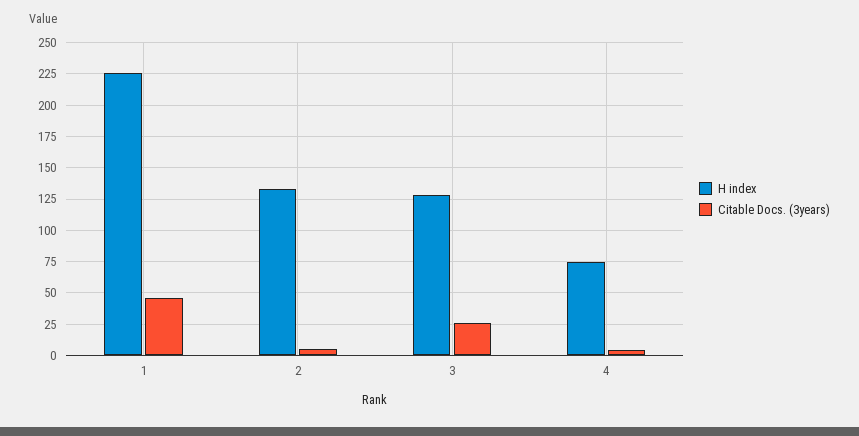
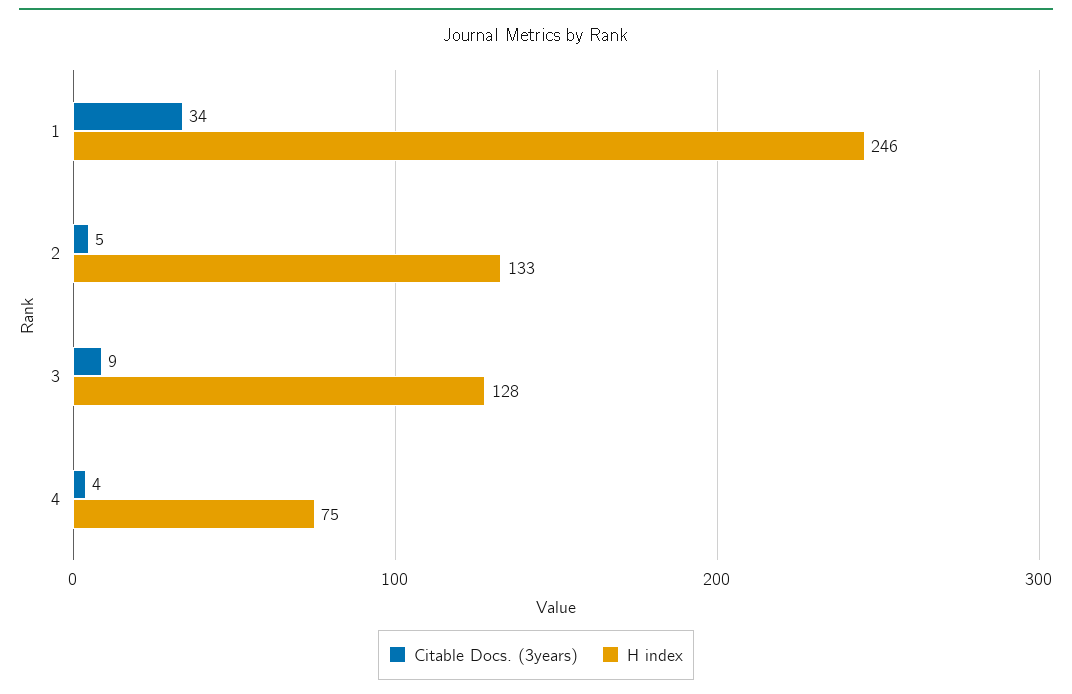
H index, 1: 225 -> 246
Citable Docs. (3years), 1: 45 -> 34
Citable Docs. (3years), 3: 25 -> 9

